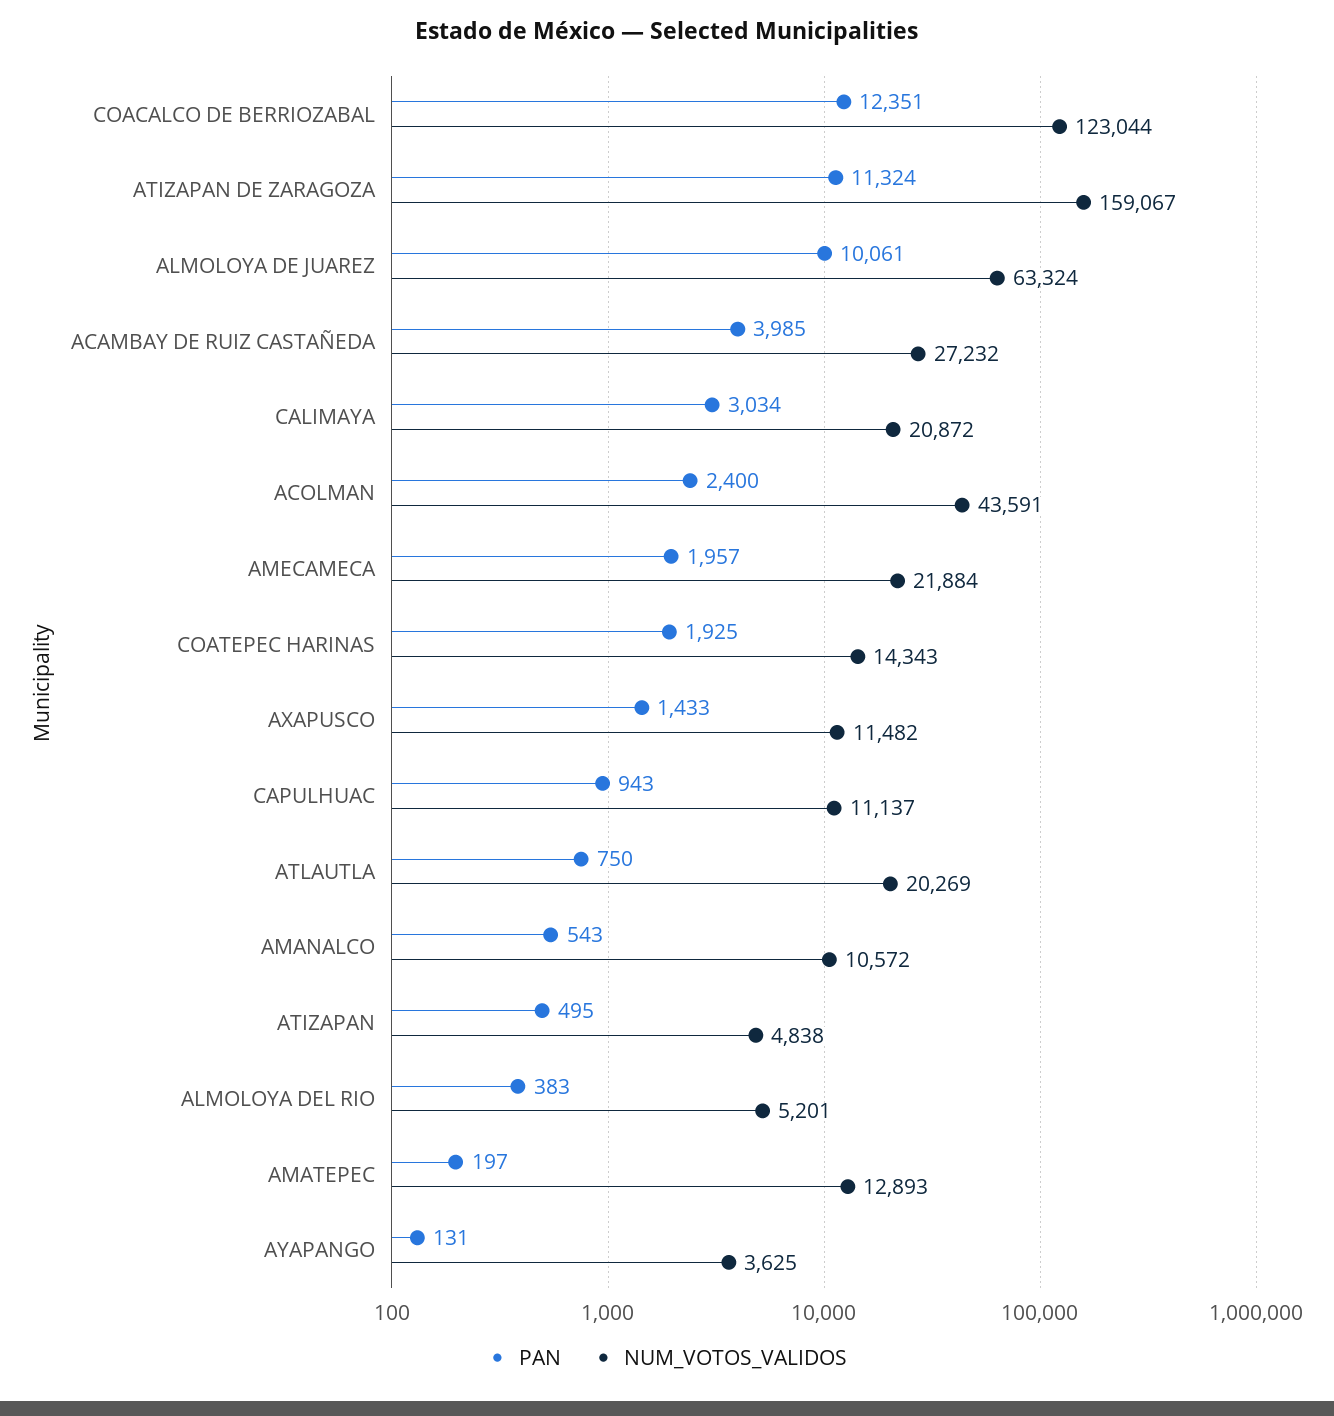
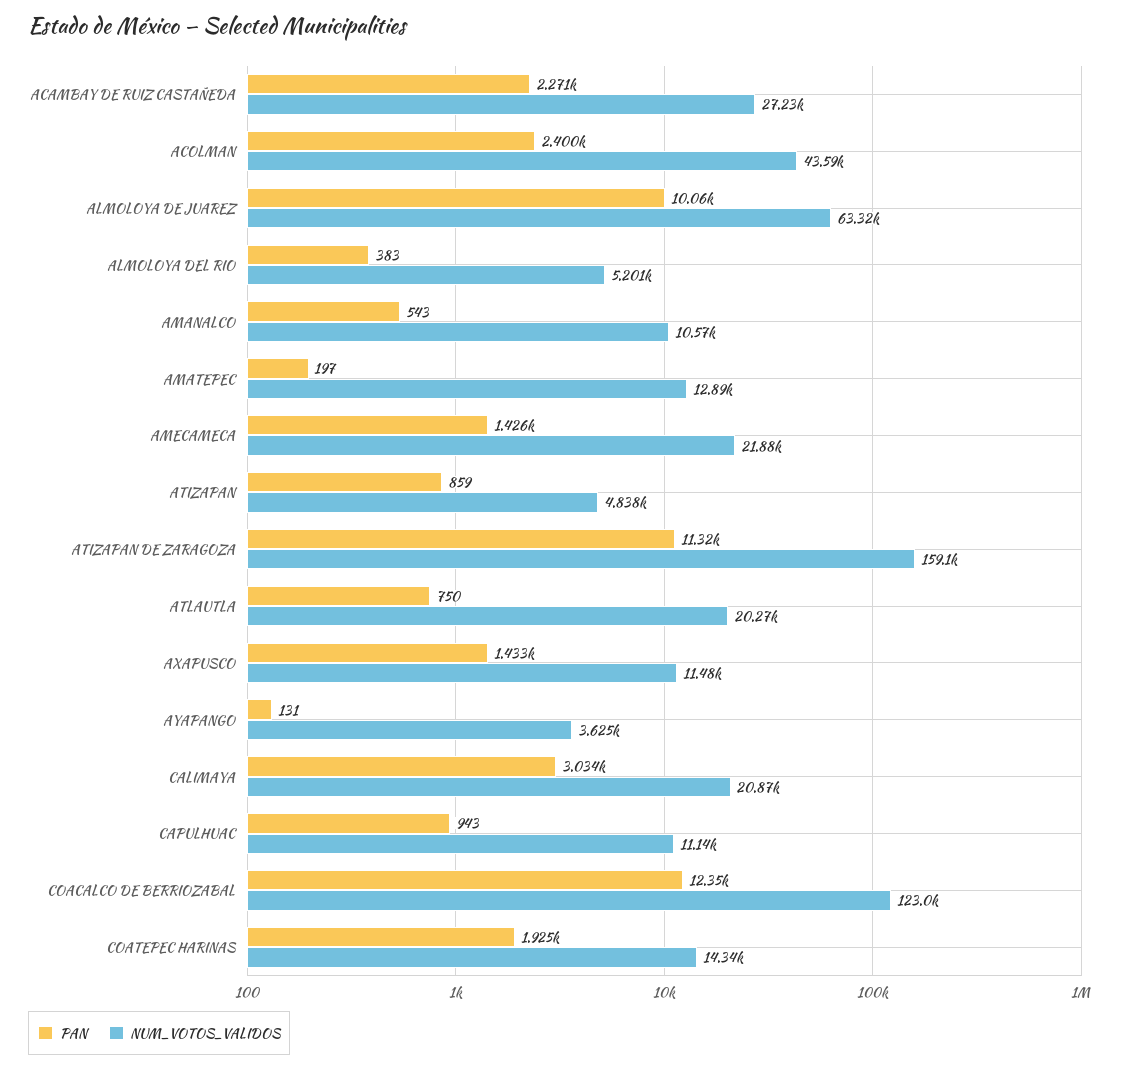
PAN, ACAMBAY DE RUIZ CASTAÑEDA: 3985 -> 2271
PAN, AMECAMECA: 1957 -> 1426
PAN, ATIZAPAN: 495 -> 859

